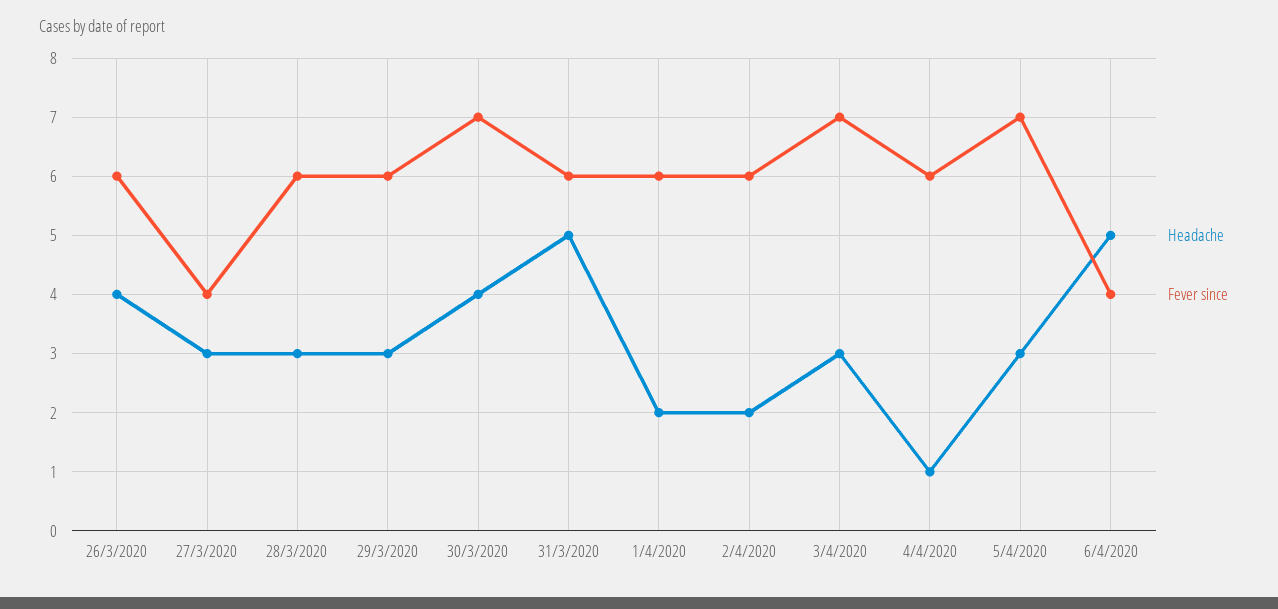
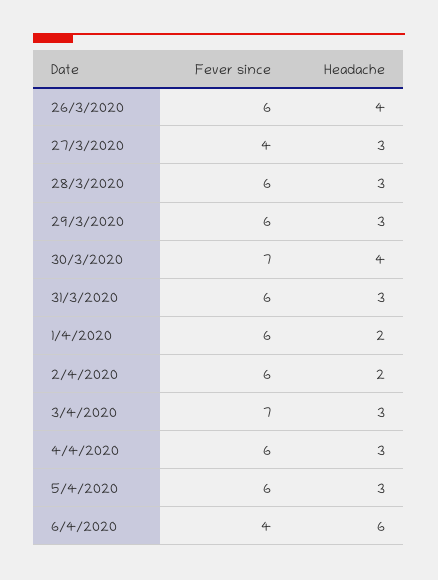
Headache, 31/3/2020: 5 -> 3
Headache, 4/4/2020: 1 -> 3
Fever since, 5/4/2020: 7 -> 6
Headache, 6/4/2020: 5 -> 6

